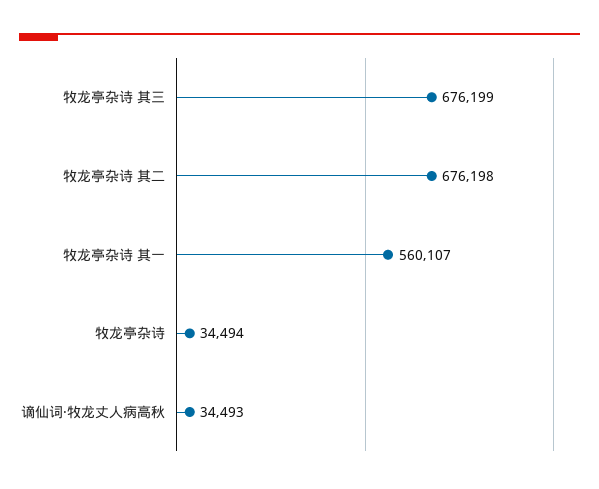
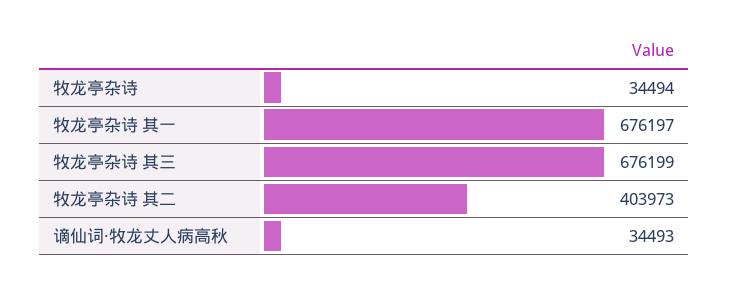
牧龙亭杂诗 其二: 676198 -> 403973
牧龙亭杂诗 其一: 560107 -> 676197

